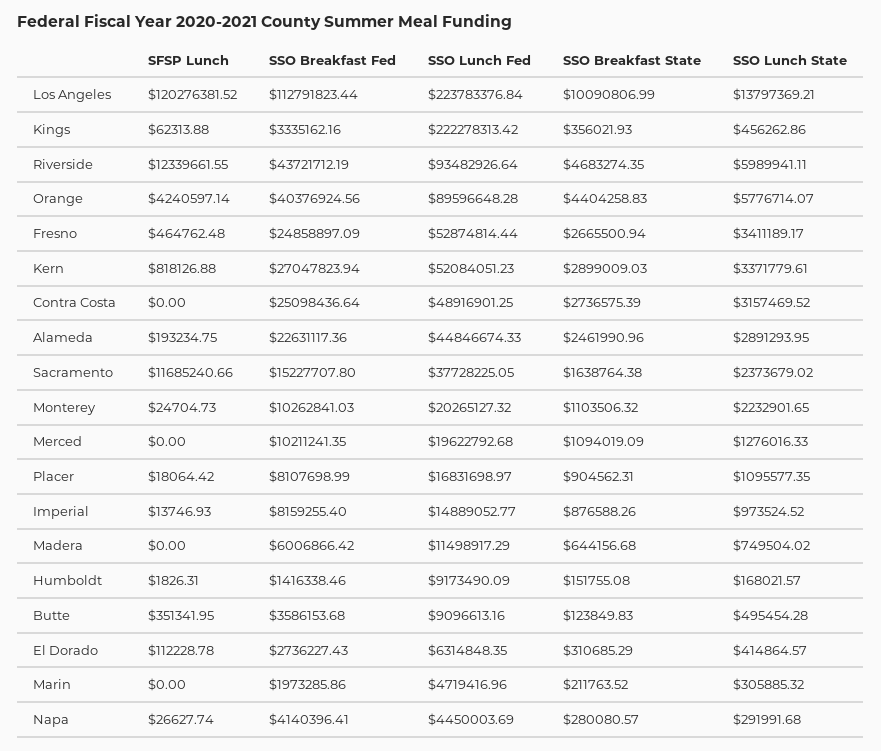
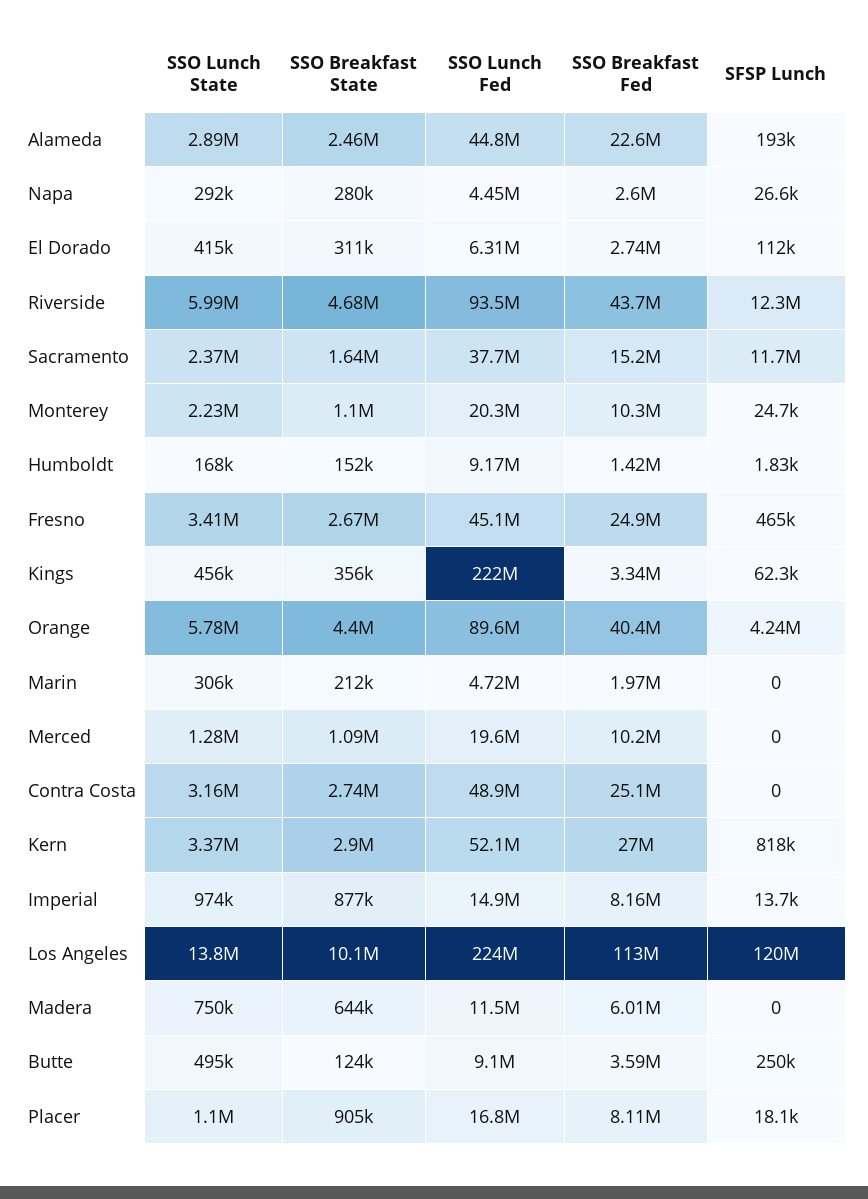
SSO Lunch Fed, Fresno: 52874814.44 -> 45100000
SFSP Lunch, Butte: 351341.95 -> 250000
SSO Breakfast Fed, Napa: 4140396.41 -> 2600000

